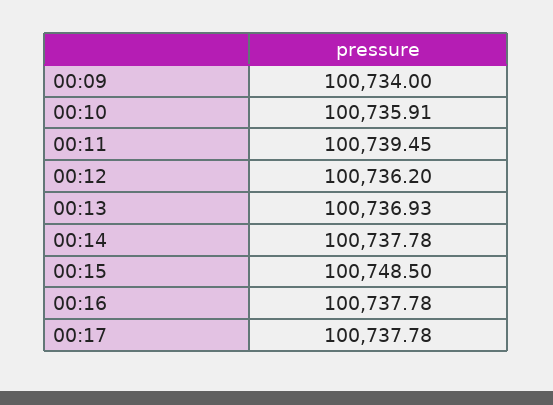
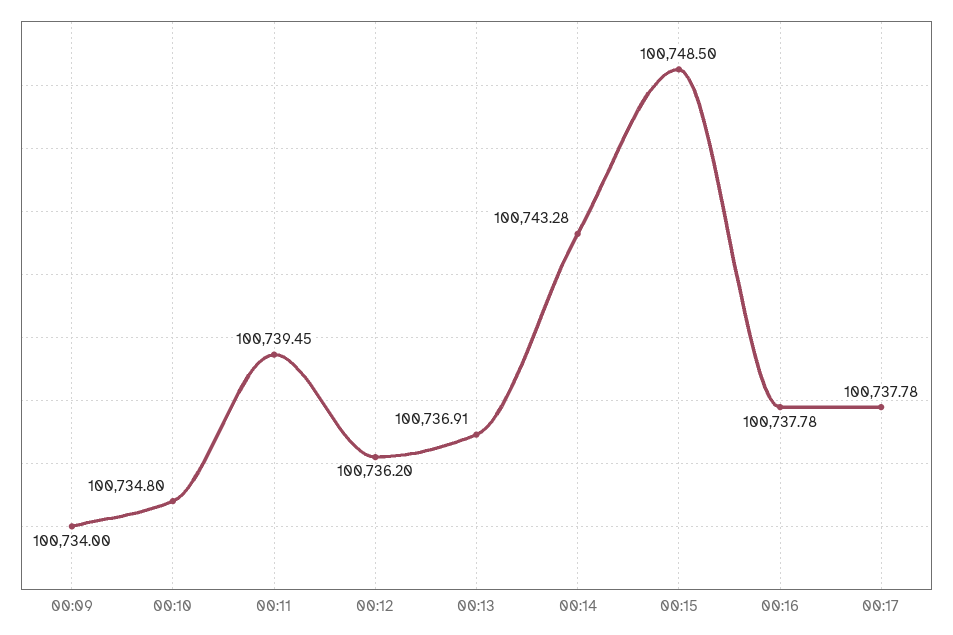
00:10: 100735.91 -> 100734.8
00:13: 100736.93 -> 100736.91
00:14: 100737.78 -> 100743.28

